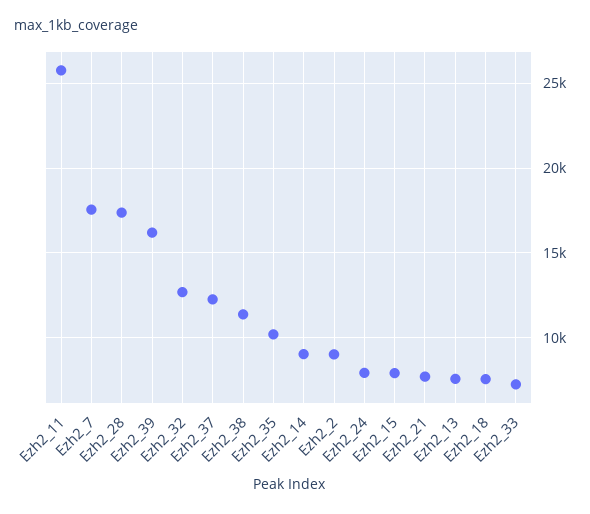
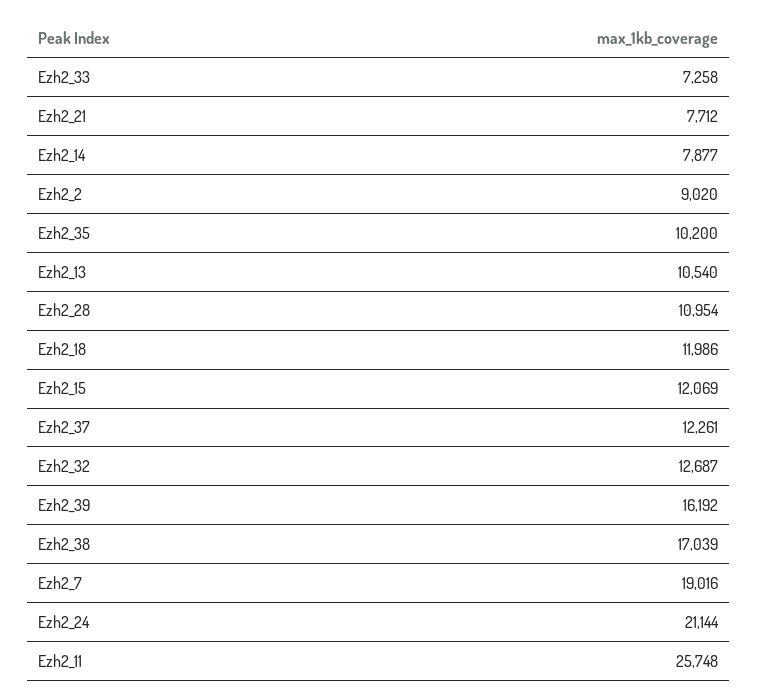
Ezh2_7: 17500 -> 19016
Ezh2_28: 17500 -> 10954
Ezh2_38: 11500 -> 17039
Ezh2_14: 9000 -> 7877
Ezh2_24: 8000 -> 21144
Ezh2_15: 8000 -> 12069
Ezh2_13: 7500 -> 10540
Ezh2_18: 7500 -> 11986

